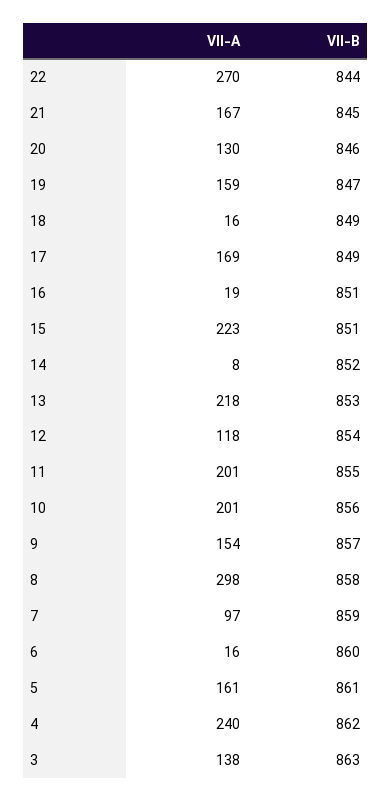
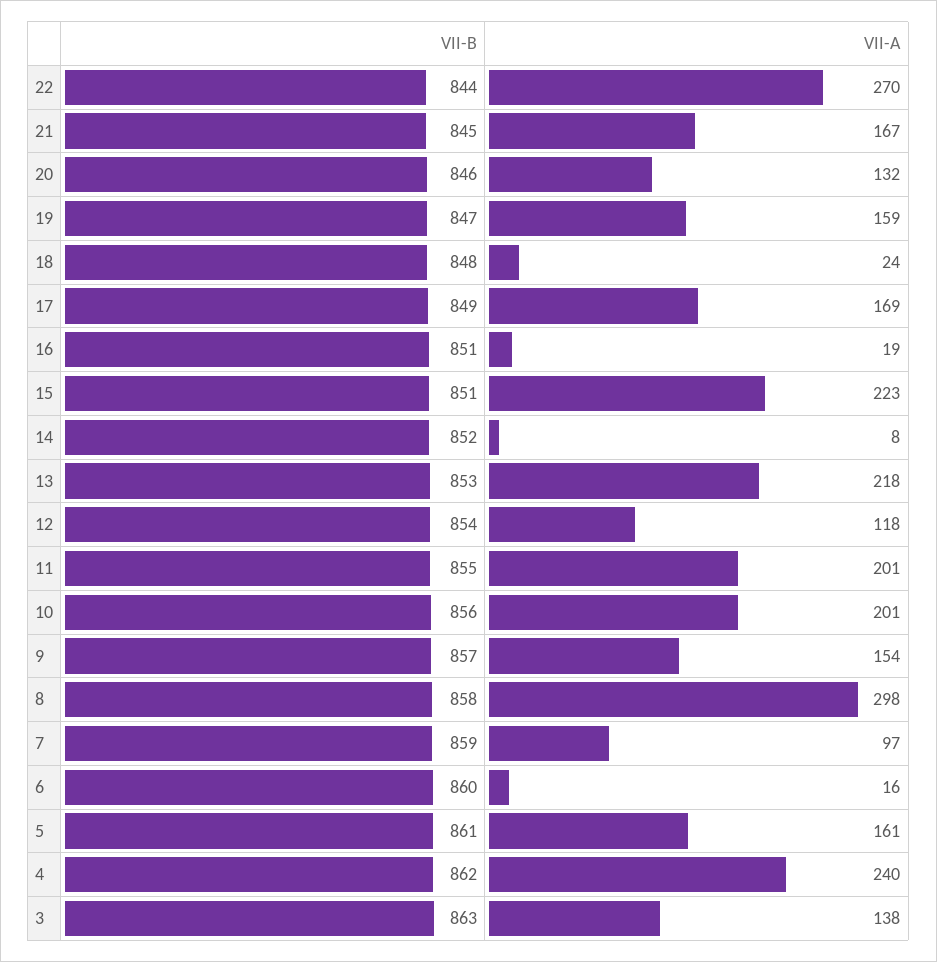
VII-A, 20: 130 -> 132
VII-A, 18: 16 -> 24
VII-B, 18: 849 -> 848

